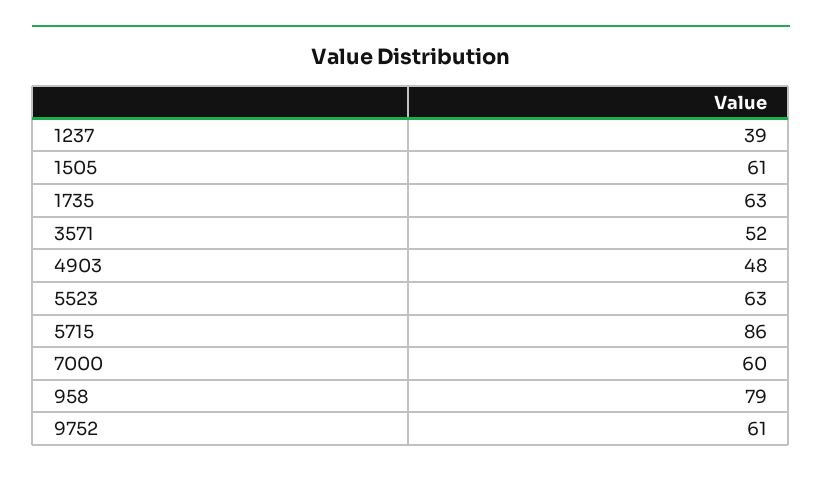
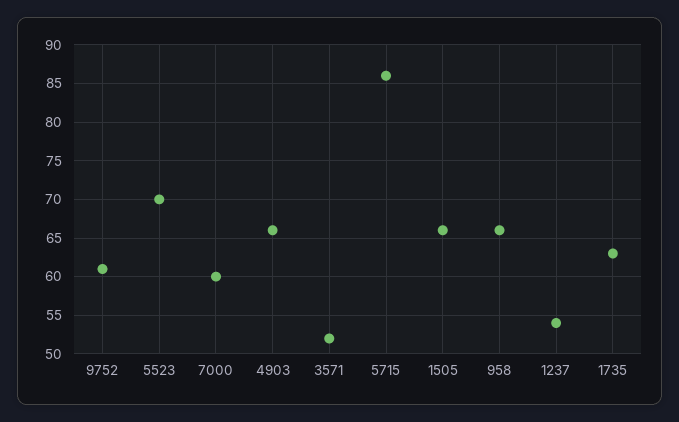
1237: 39 -> 54
1505: 61 -> 66
4903: 48 -> 66
5523: 63 -> 70
958: 79 -> 66

